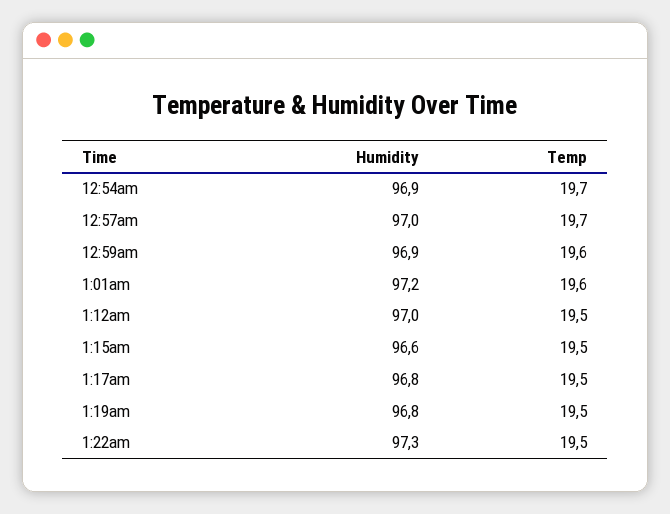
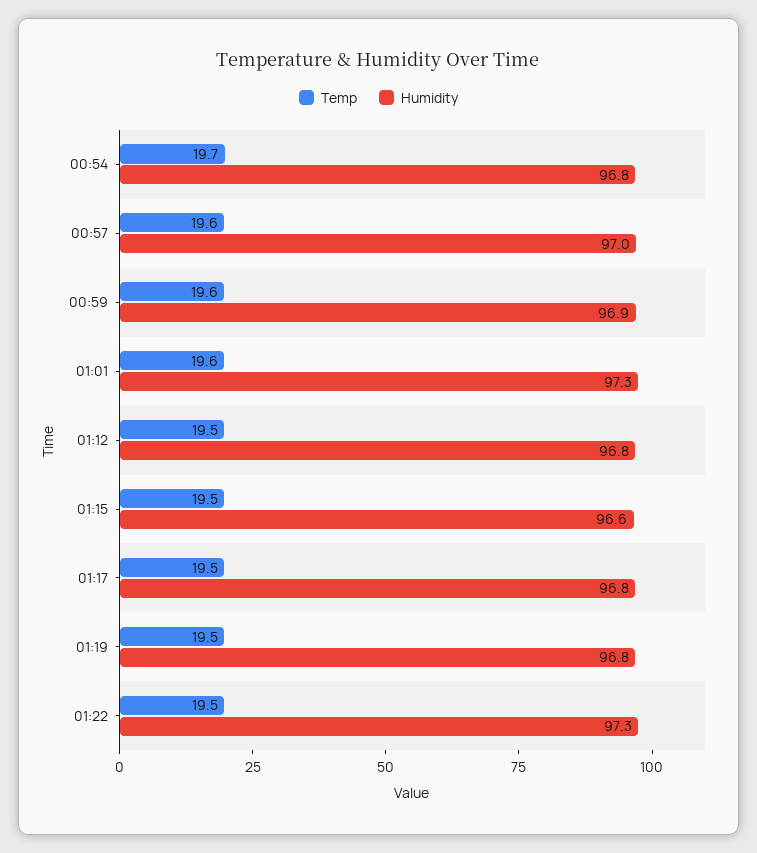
Humidity, 12:54am: 96.9 -> 96.8
Temp, 12:57am: 19.7 -> 19.6
Humidity, 1:01am: 97.2 -> 97.3
Humidity, 1:12am: 97 -> 96.8

